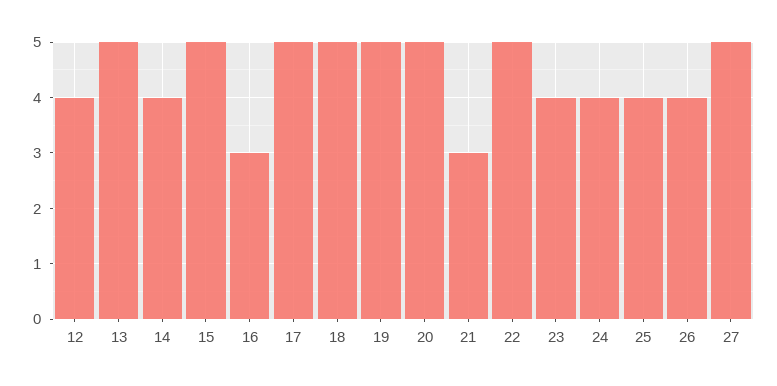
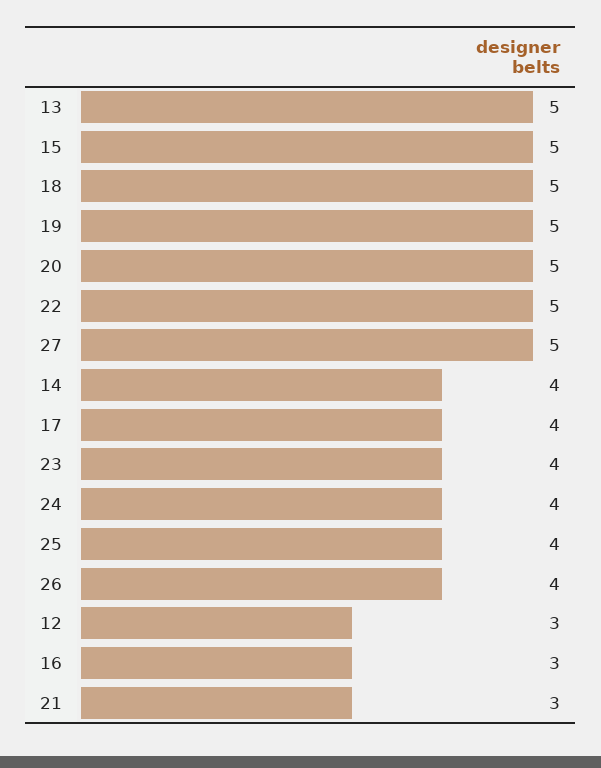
12: 4 -> 3
17: 5 -> 4

